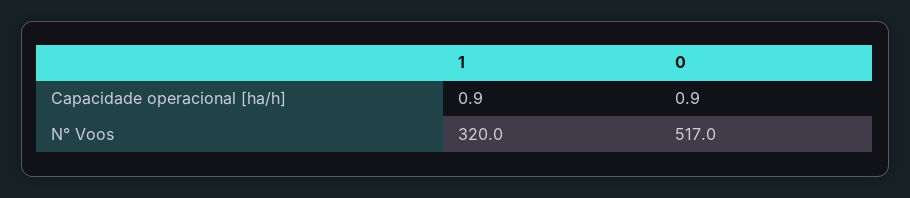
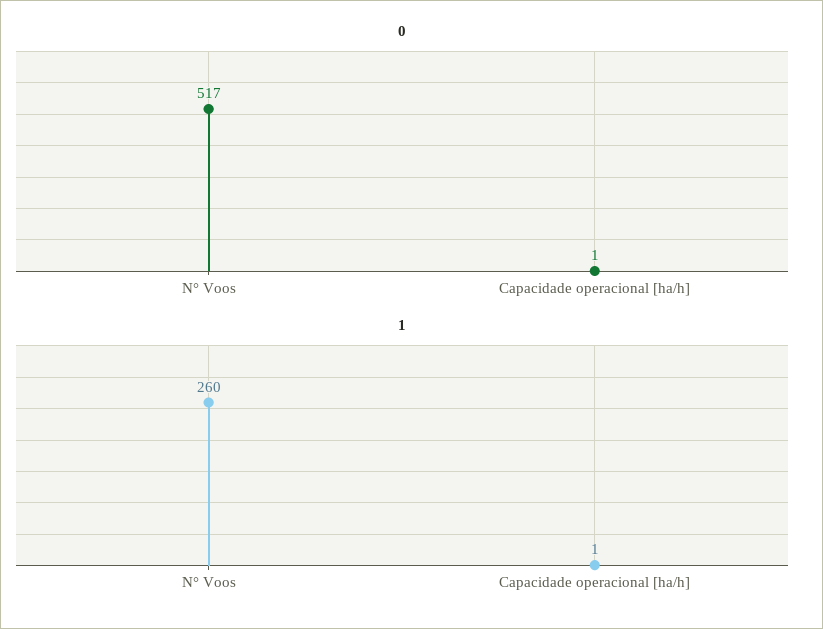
1, N° Voos: 320 -> 260

